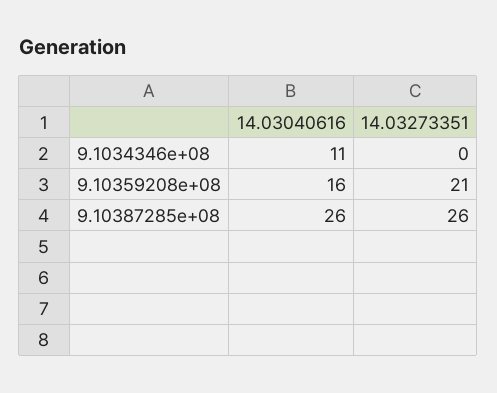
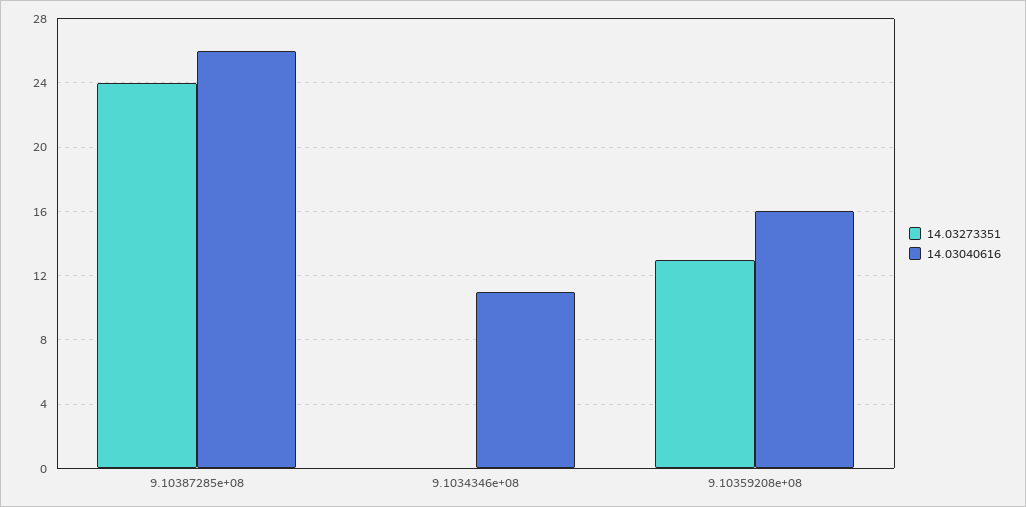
14.03273351, 9.10359208e+08: 21 -> 13
14.03273351, 9.10387285e+08: 26 -> 24

